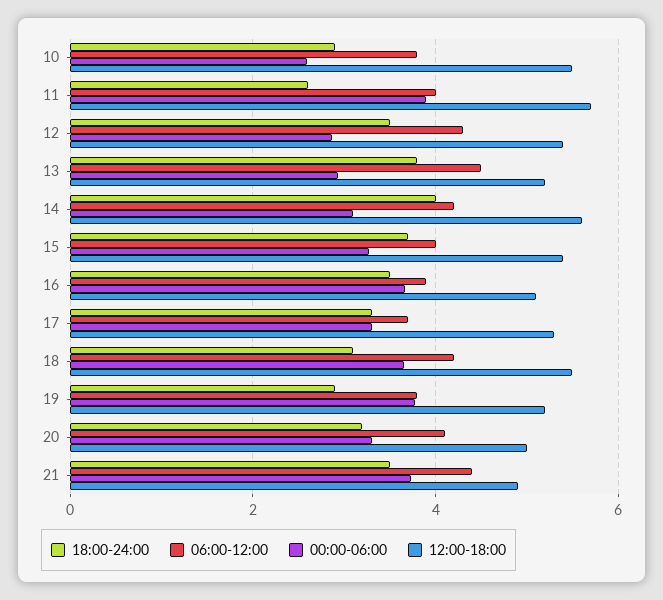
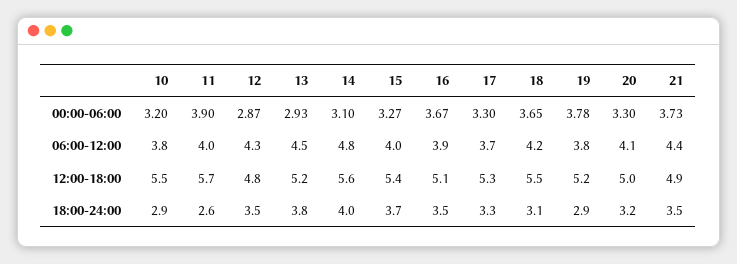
00:00-06:00, 10: 2.6 -> 3.2
12:00-18:00, 12: 5.4 -> 4.8
06:00-12:00, 14: 4.2 -> 4.8

